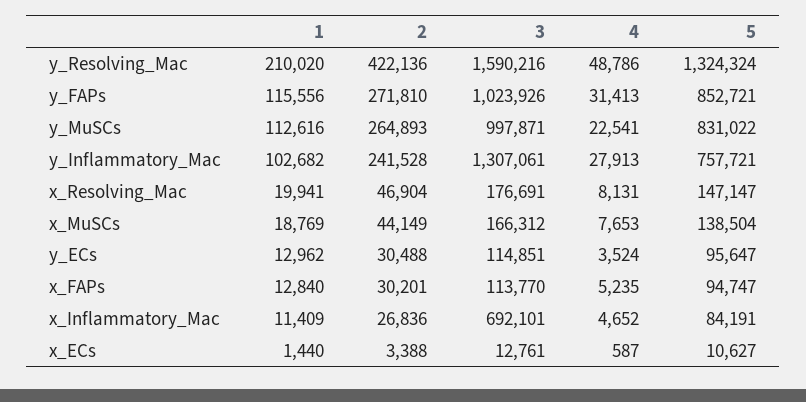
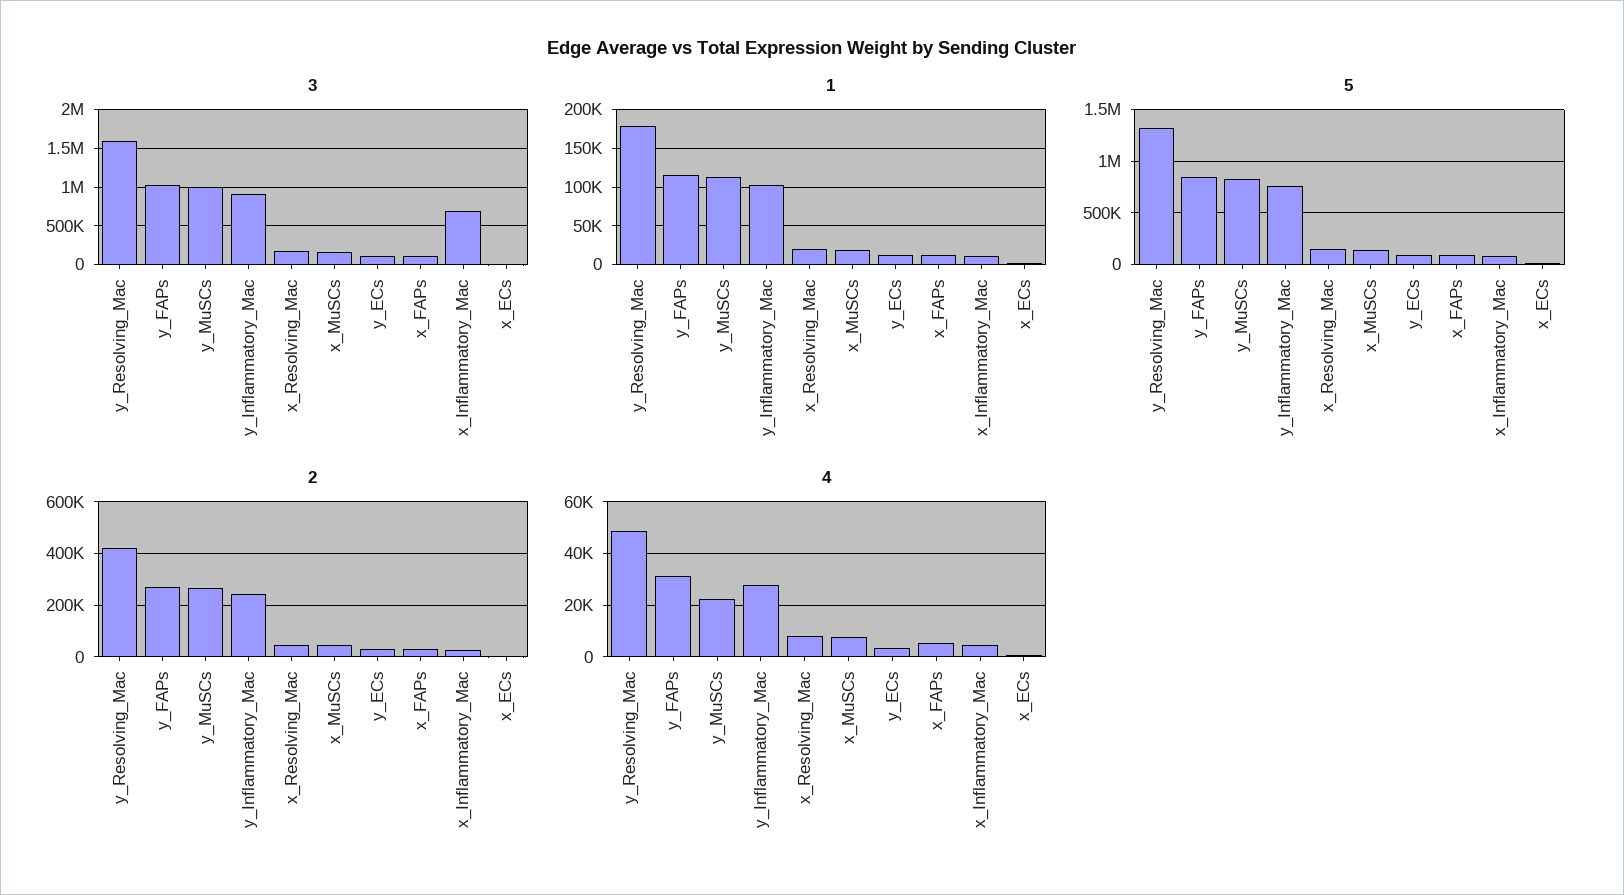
1, y_Resolving_Mac: 210020 -> 180000
3, y_Inflammatory_Mac: 1307061 -> 900000

